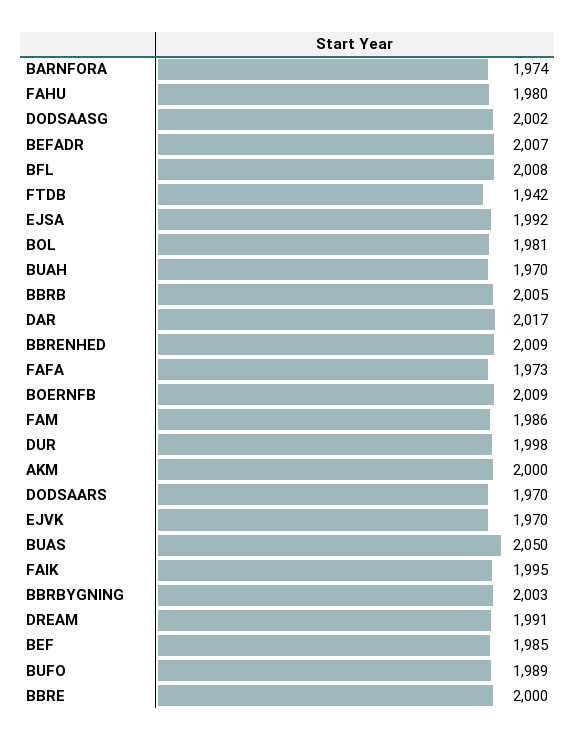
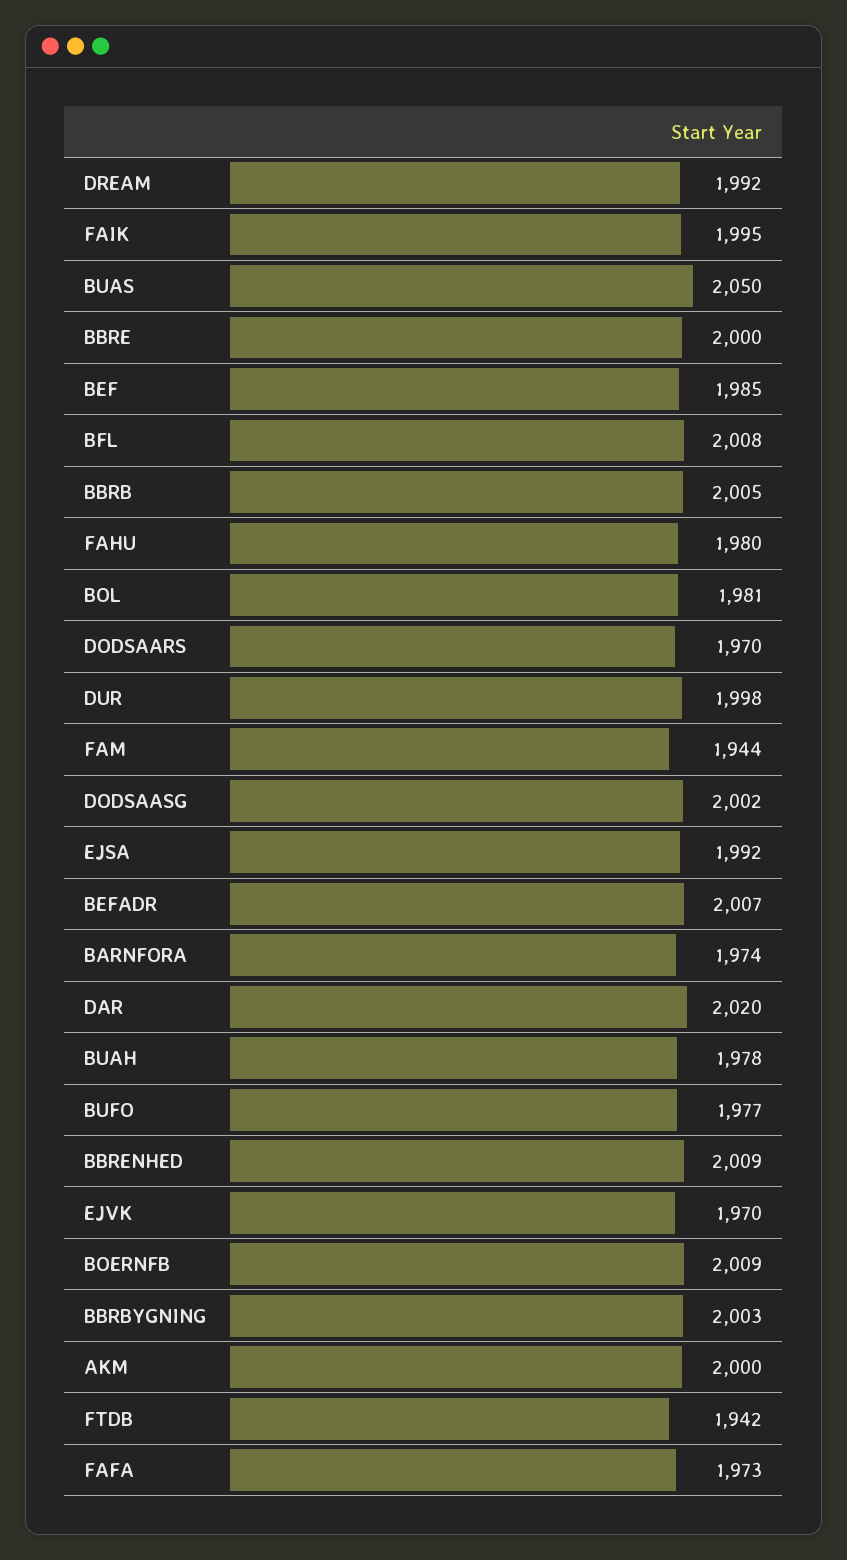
BUAH: 1970 -> 1978
DAR: 2017 -> 2020
FAM: 1986 -> 1944
DREAM: 1991 -> 1992
BUFO: 1989 -> 1977

